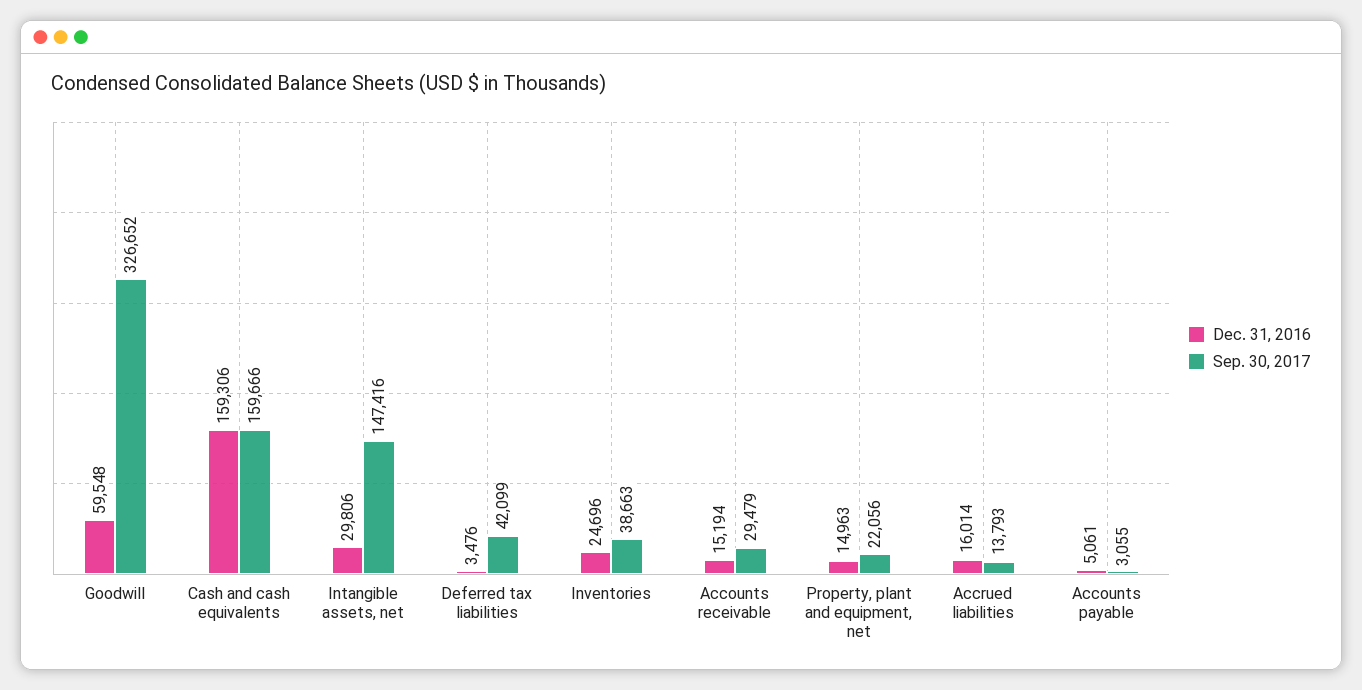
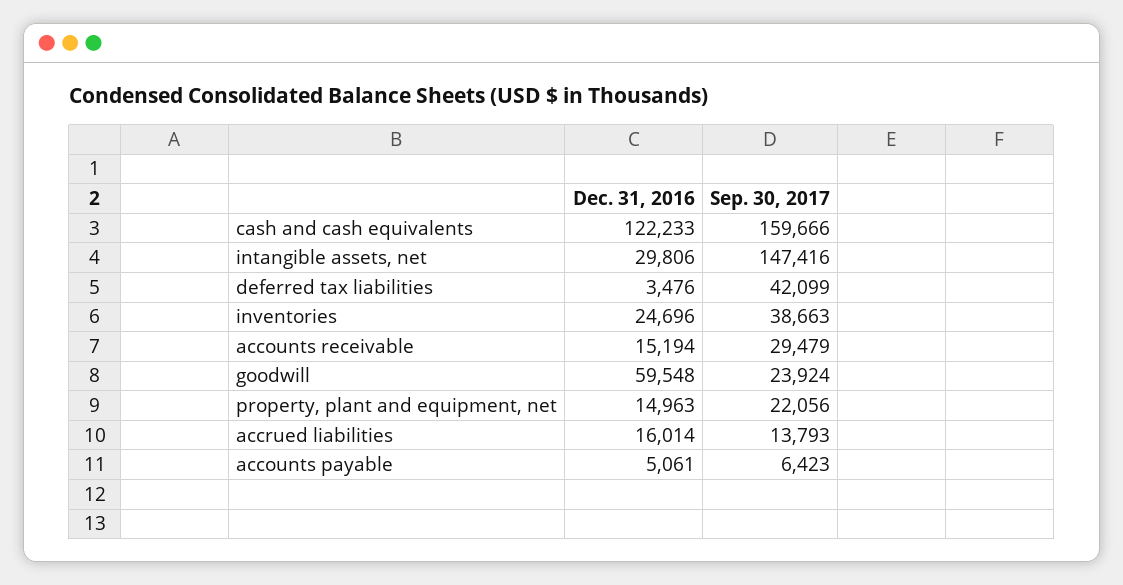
Sep. 30, 2017, Goodwill: 326652 -> 23924
Dec. 31, 2016, Cash and cash equivalents: 159306 -> 122233
Sep. 30, 2017, Accounts payable: 3055 -> 6423

